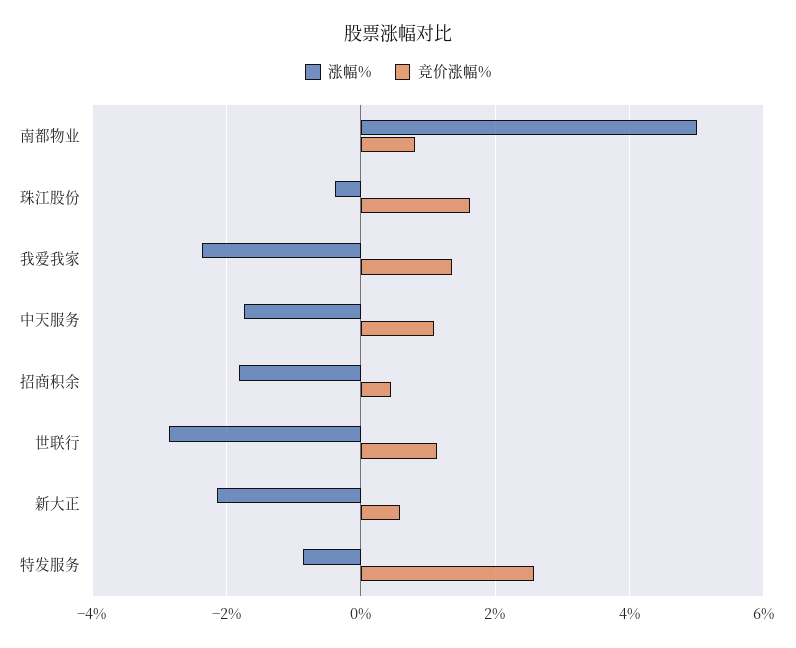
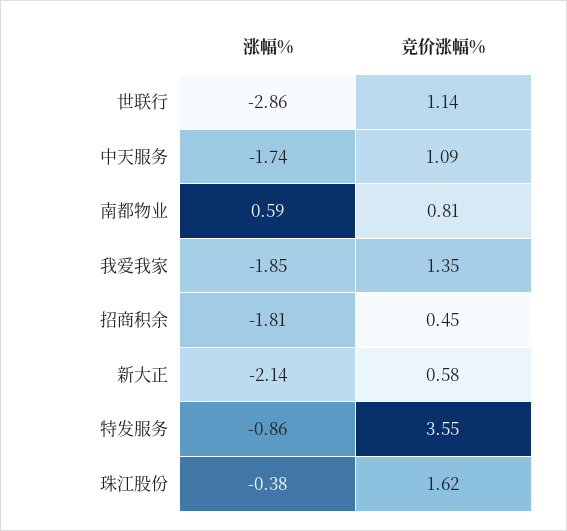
涨幅%, 南都物业: 5 -> 0.59
涨幅%, 我爱我家: -2.4 -> -1.85
竞价涨幅%, 特发服务: 2.6 -> 3.55

